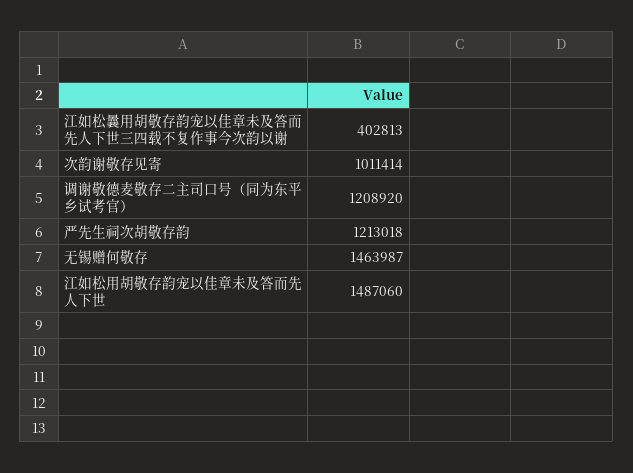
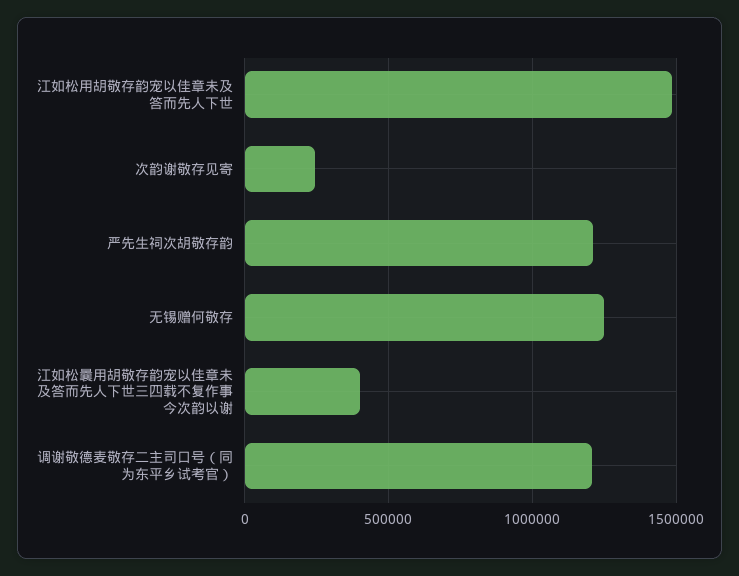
次韵谢敬存见寄: 1011414 -> 250000
无锡赠何敬存: 1463987 -> 1250000

